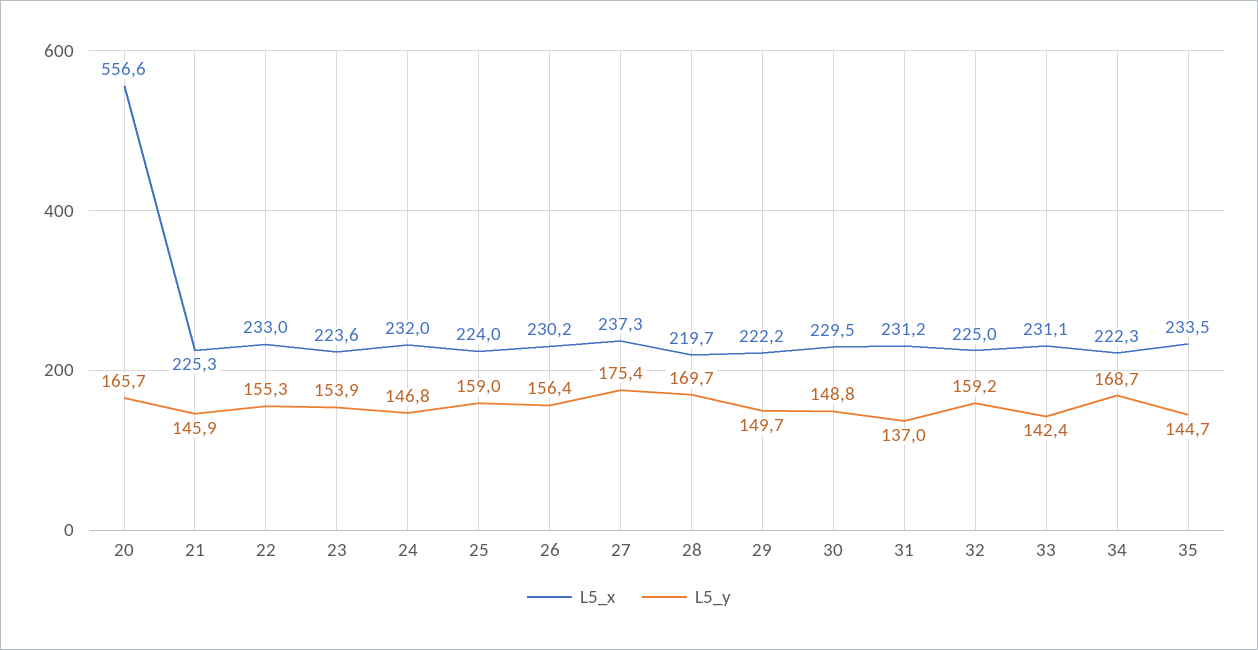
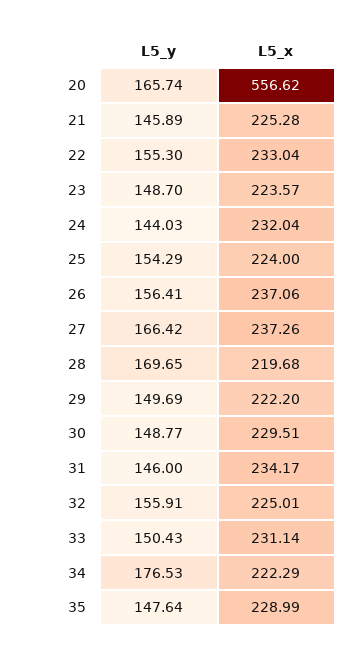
L5_y, 23: 153.9 -> 148.7
L5_y, 24: 146.8 -> 144.03
L5_y, 25: 159 -> 154.29
L5_x, 26: 230.2 -> 237.06
L5_y, 27: 175.4 -> 166.42
L5_x, 31: 231.2 -> 234.17
L5_y, 31: 137 -> 146
L5_y, 32: 159.2 -> 155.91
L5_y, 33: 142.4 -> 150.43
L5_y, 34: 168.7 -> 176.53
L5_x, 35: 233.5 -> 228.99
L5_y, 35: 144.7 -> 147.64

